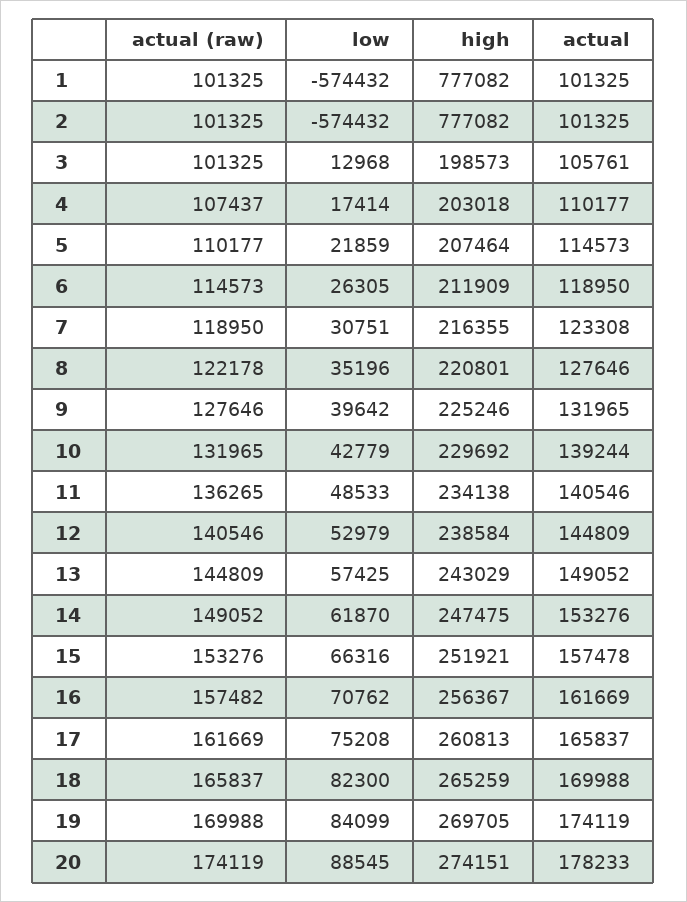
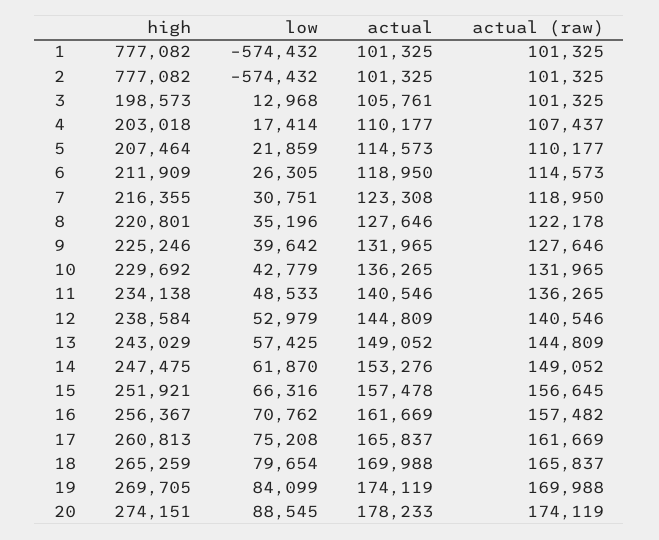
actual, 10: 139244 -> 136265
actual (raw), 15: 153276 -> 156645
low, 18: 82300 -> 79654

